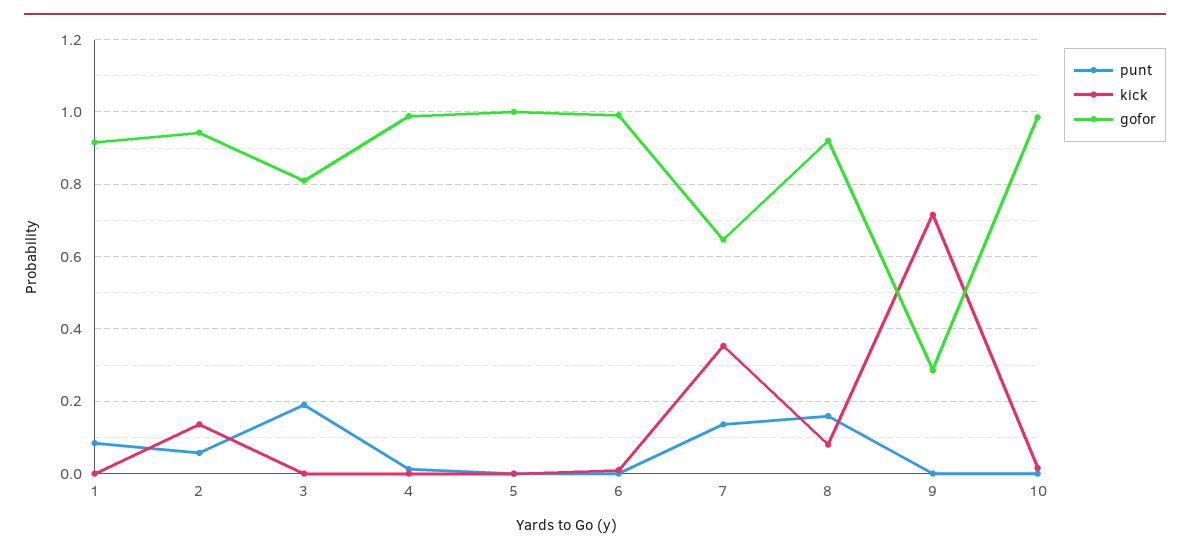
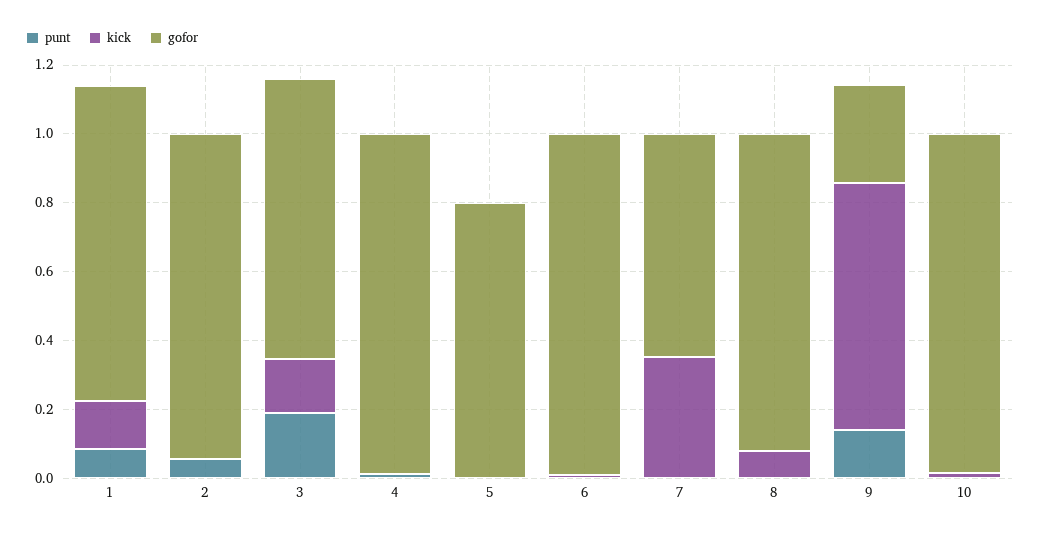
kick, 1: 0 -> 0.15
kick, 2: 0.14 -> 0
kick, 3: 0 -> 0.15
gofor, 5: 1 -> 0.8
punt, 7: 0.14 -> 0
punt, 8: 0.16 -> 0
punt, 9: 0 -> 0.15

